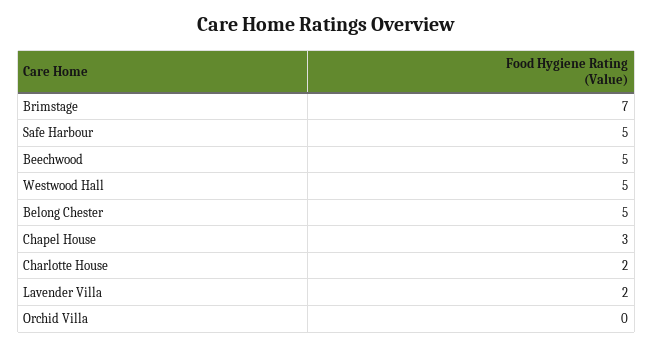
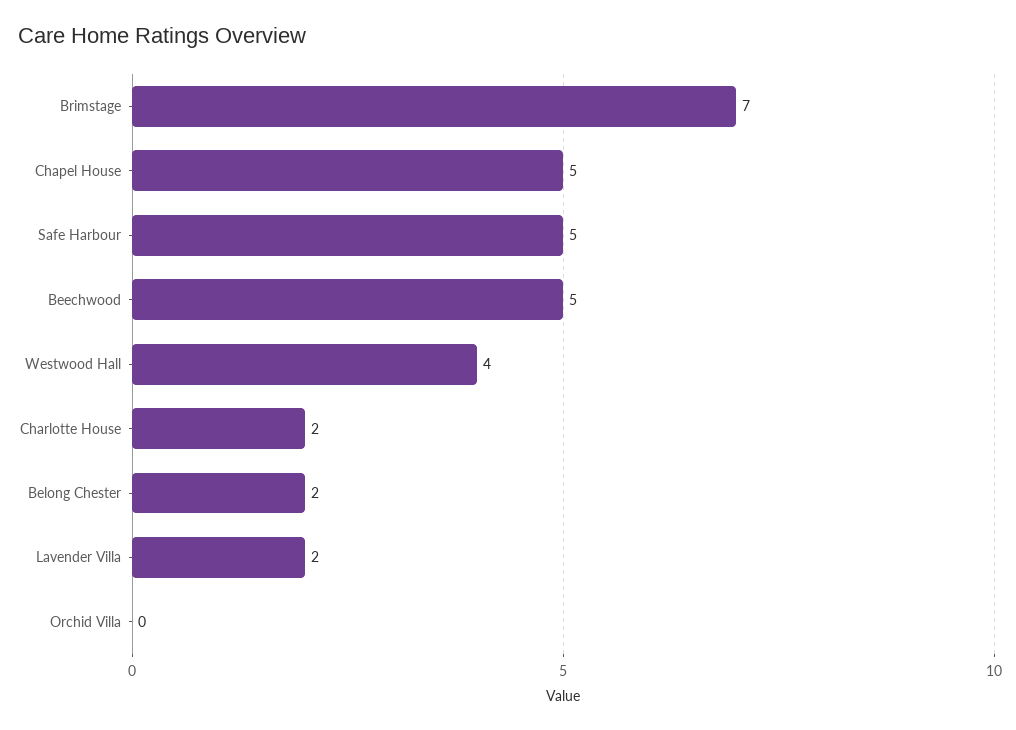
Westwood Hall: 5 -> 4
Belong Chester: 5 -> 2
Chapel House: 3 -> 5

